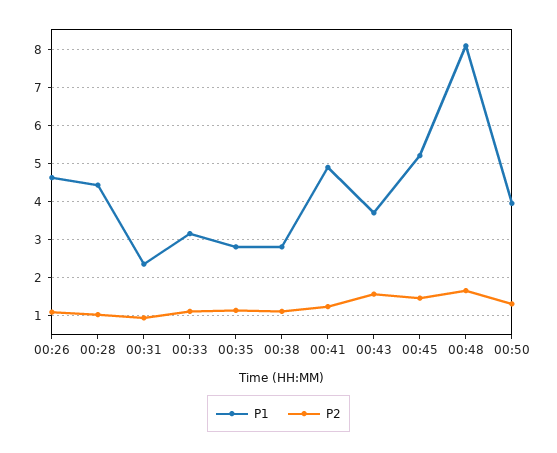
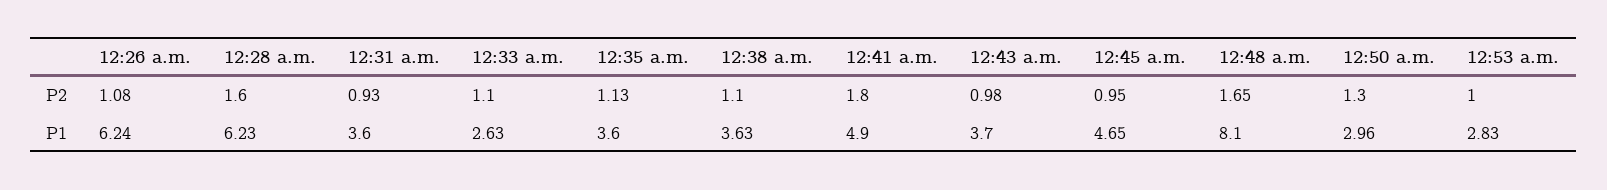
P1, 00:26: 4.6 -> 6.24
P1, 00:28: 4.4 -> 6.23
P2, 00:28: 1 -> 1.6
P1, 00:31: 2.4 -> 3.6
P1, 00:33: 3.2 -> 2.63
P1, 00:35: 2.8 -> 3.6
P1, 00:38: 2.8 -> 3.63
P2, 00:41: 1.2 -> 1.8
P2, 00:43: 1.6 -> 0.98
P1, 00:45: 5.2 -> 4.65
P2, 00:45: 1.4 -> 0.95
P1, 00:50: 4 -> 2.96
P2, 12:53 a.m.: none -> 1
P1, 12:53 a.m.: none -> 2.83

